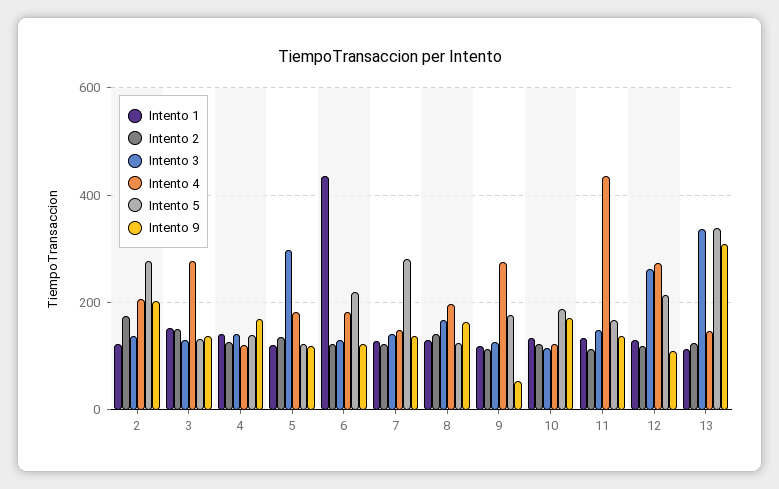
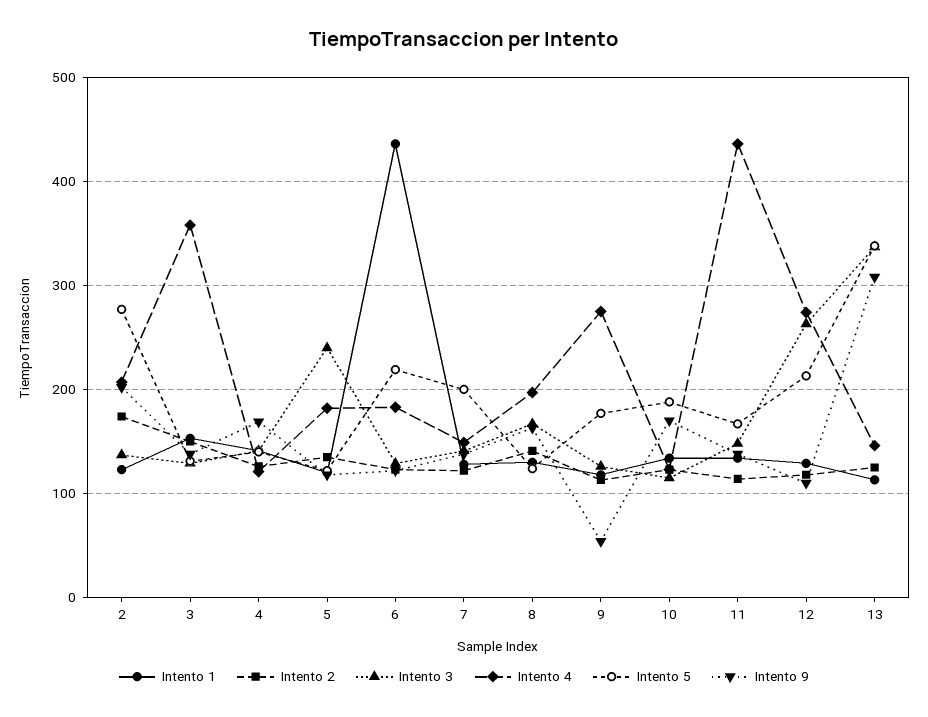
Intento 4, 3: 280 -> 360
Intento 3, 5: 300 -> 240
Intento 5, 7: 280 -> 200

